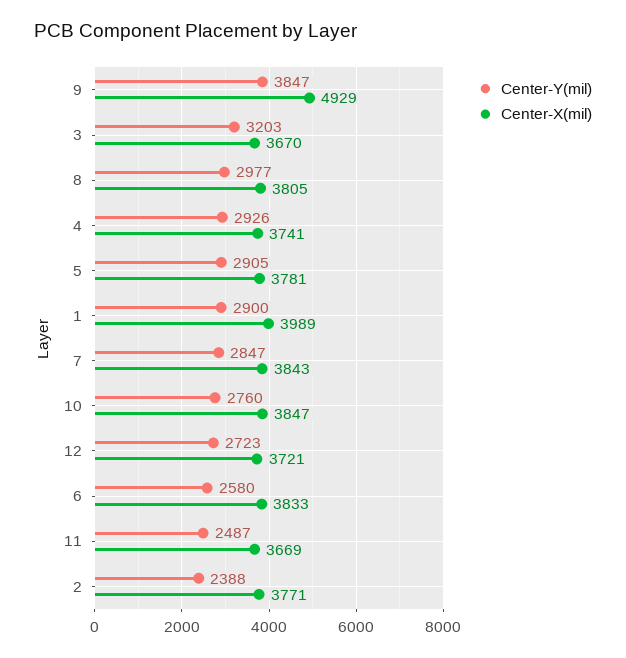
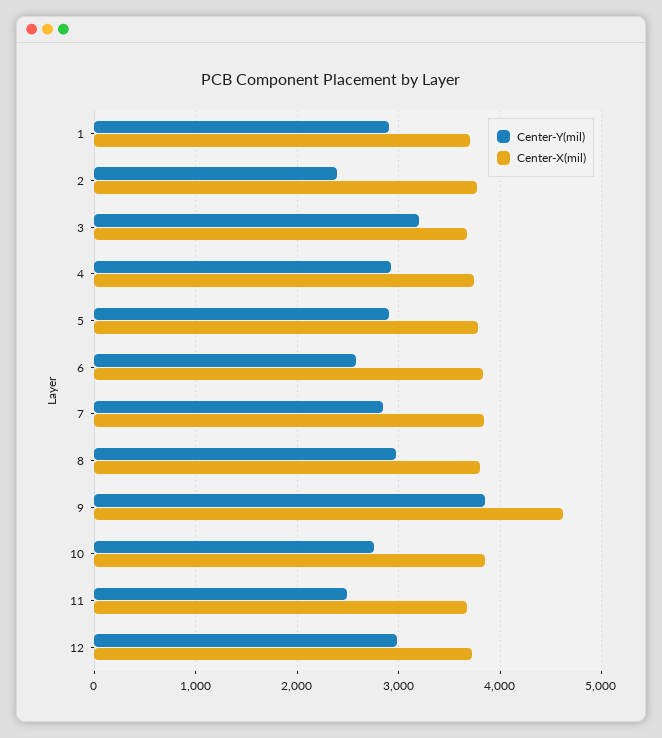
Center-X(mil), 9: 4929 -> 4600
Center-X(mil), 1: 3989 -> 3700
Center-Y(mil), 12: 2723 -> 3000

